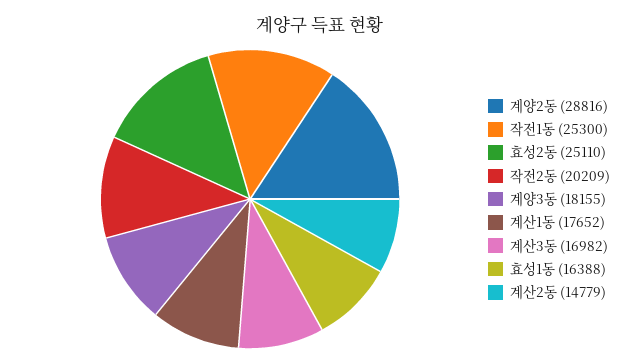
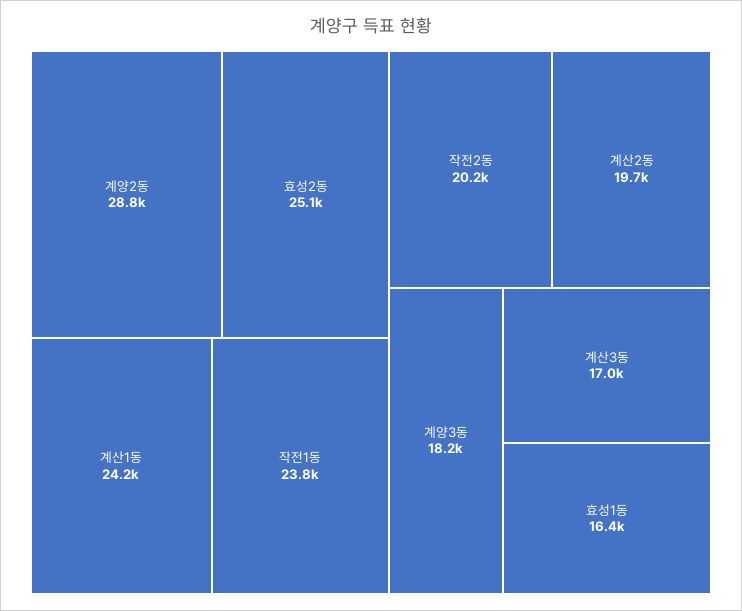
작전1동: 25300 -> 23800
계산1동: 17652 -> 24200
계산2동: 14779 -> 19700

